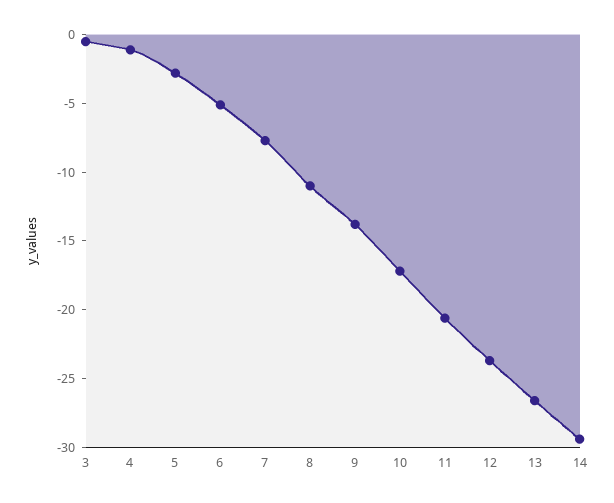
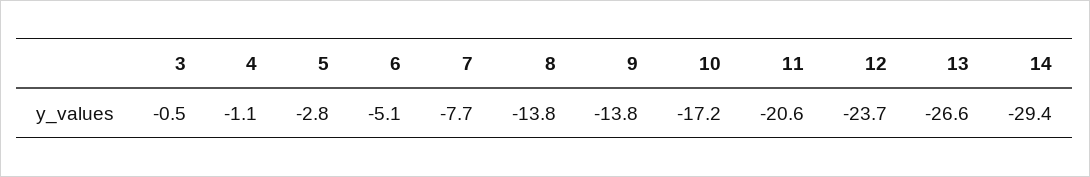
8: -11 -> -13.8

